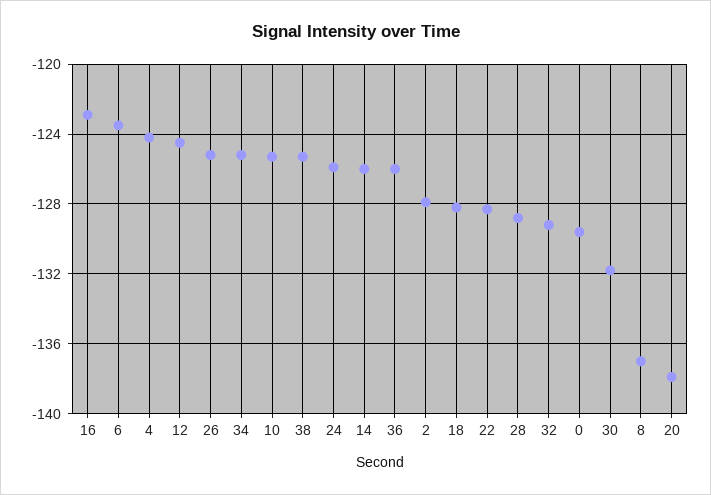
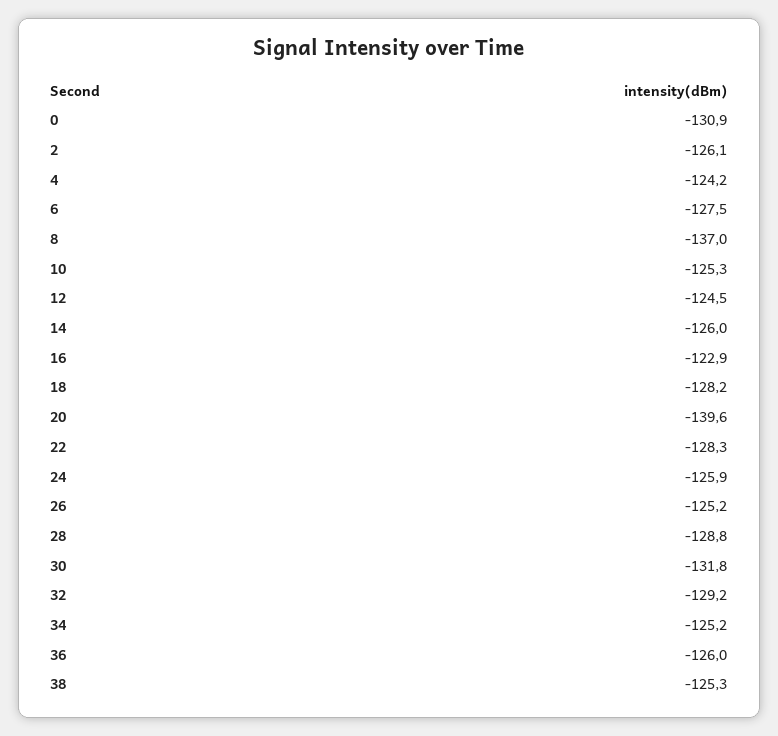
6: -123.5 -> -127.5
2: -128 -> -126.1
0: -129.5 -> -130.9
20: -138 -> -139.6

